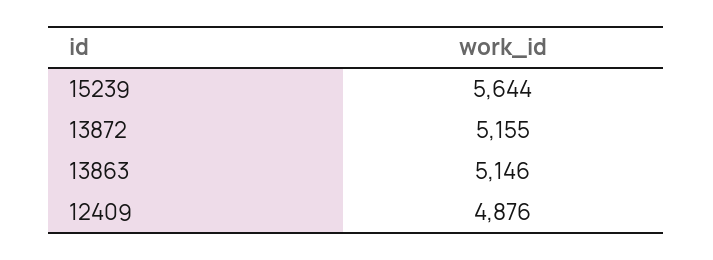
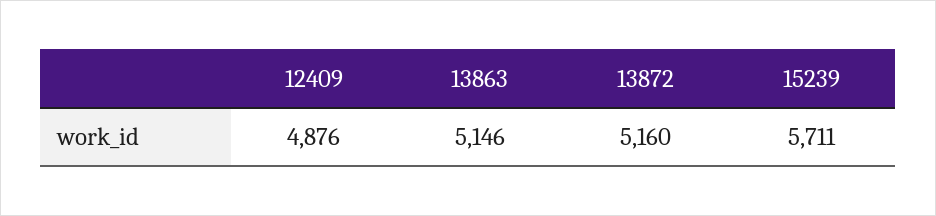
15239: 5644 -> 5711
13872: 5155 -> 5160

